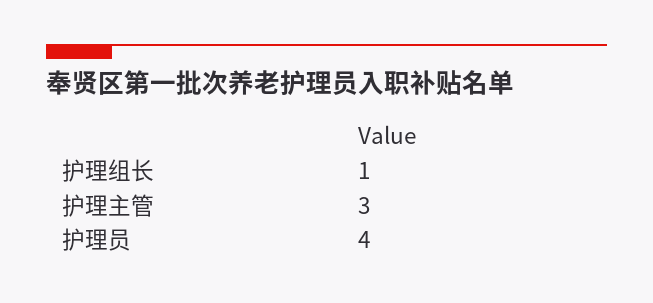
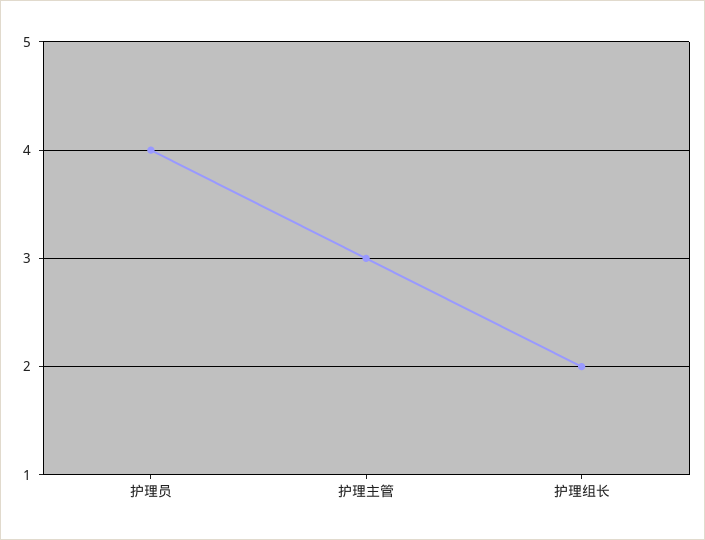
护理组长: 1 -> 2

